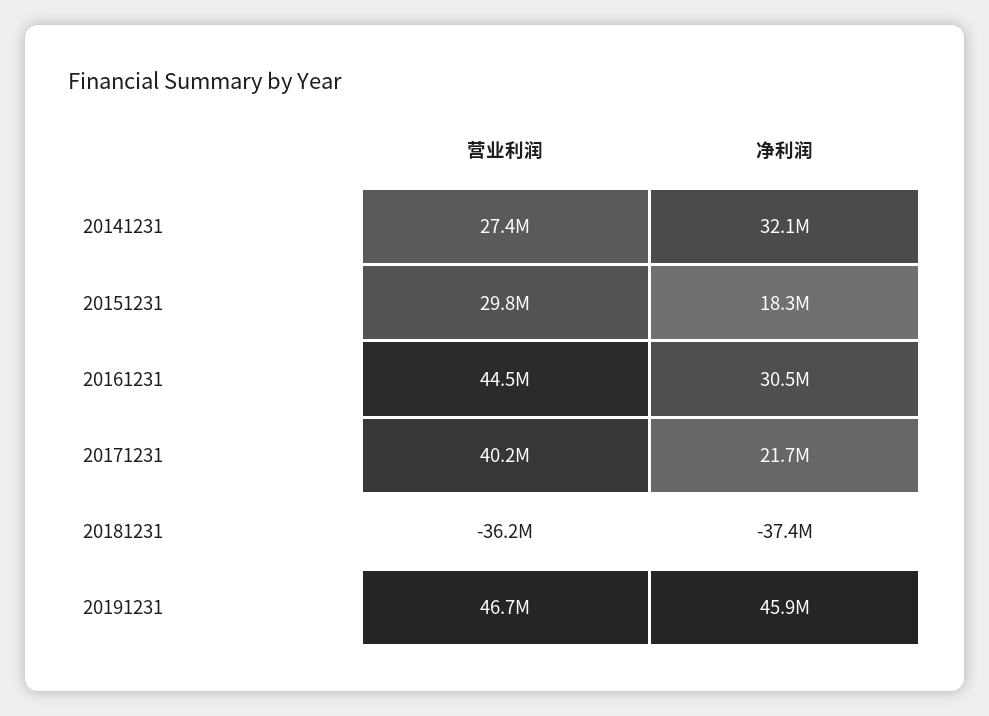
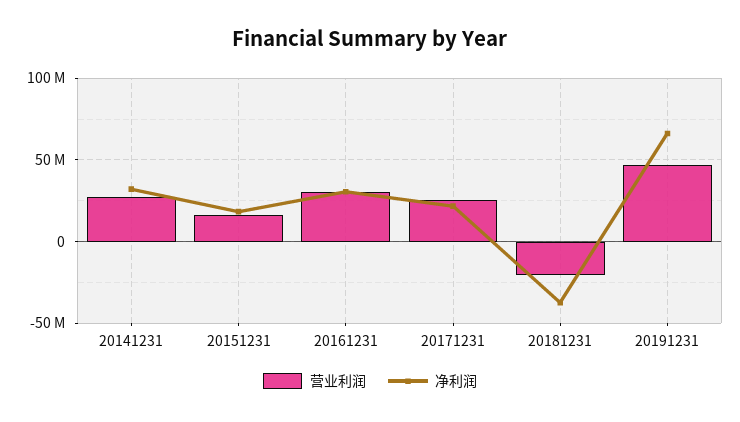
营业利润, 20151231: 29800000 -> 15000000
营业利润, 20161231: 44500000 -> 30000000
营业利润, 20171231: 40200000 -> 25000000
营业利润, 20181231: -36200000 -> -20000000
净利润, 20191231: 45900000 -> 65000000

